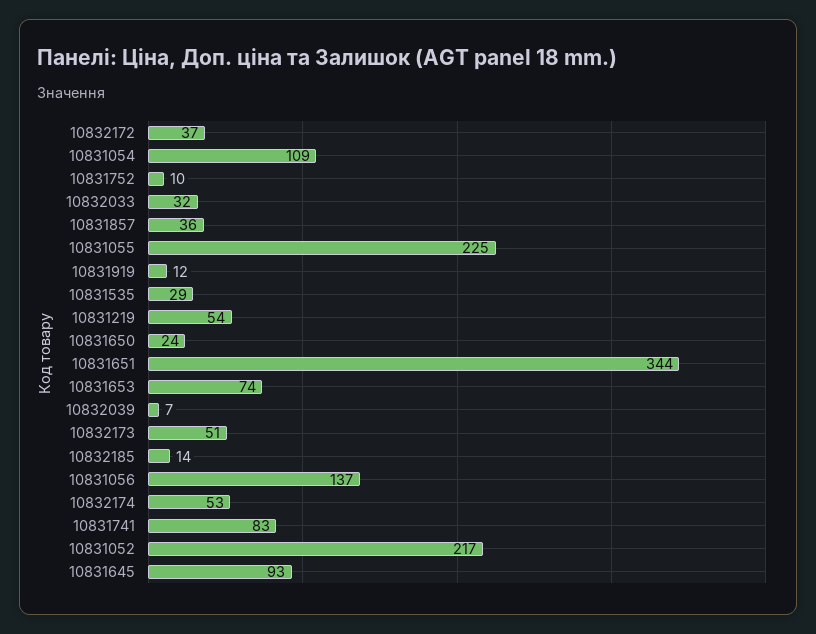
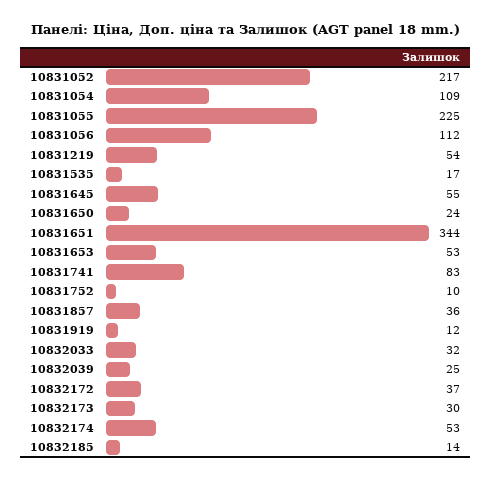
10831535: 29 -> 17
10831653: 74 -> 53
10832039: 7 -> 25
10832173: 51 -> 30
10831056: 137 -> 112
10831645: 93 -> 55

